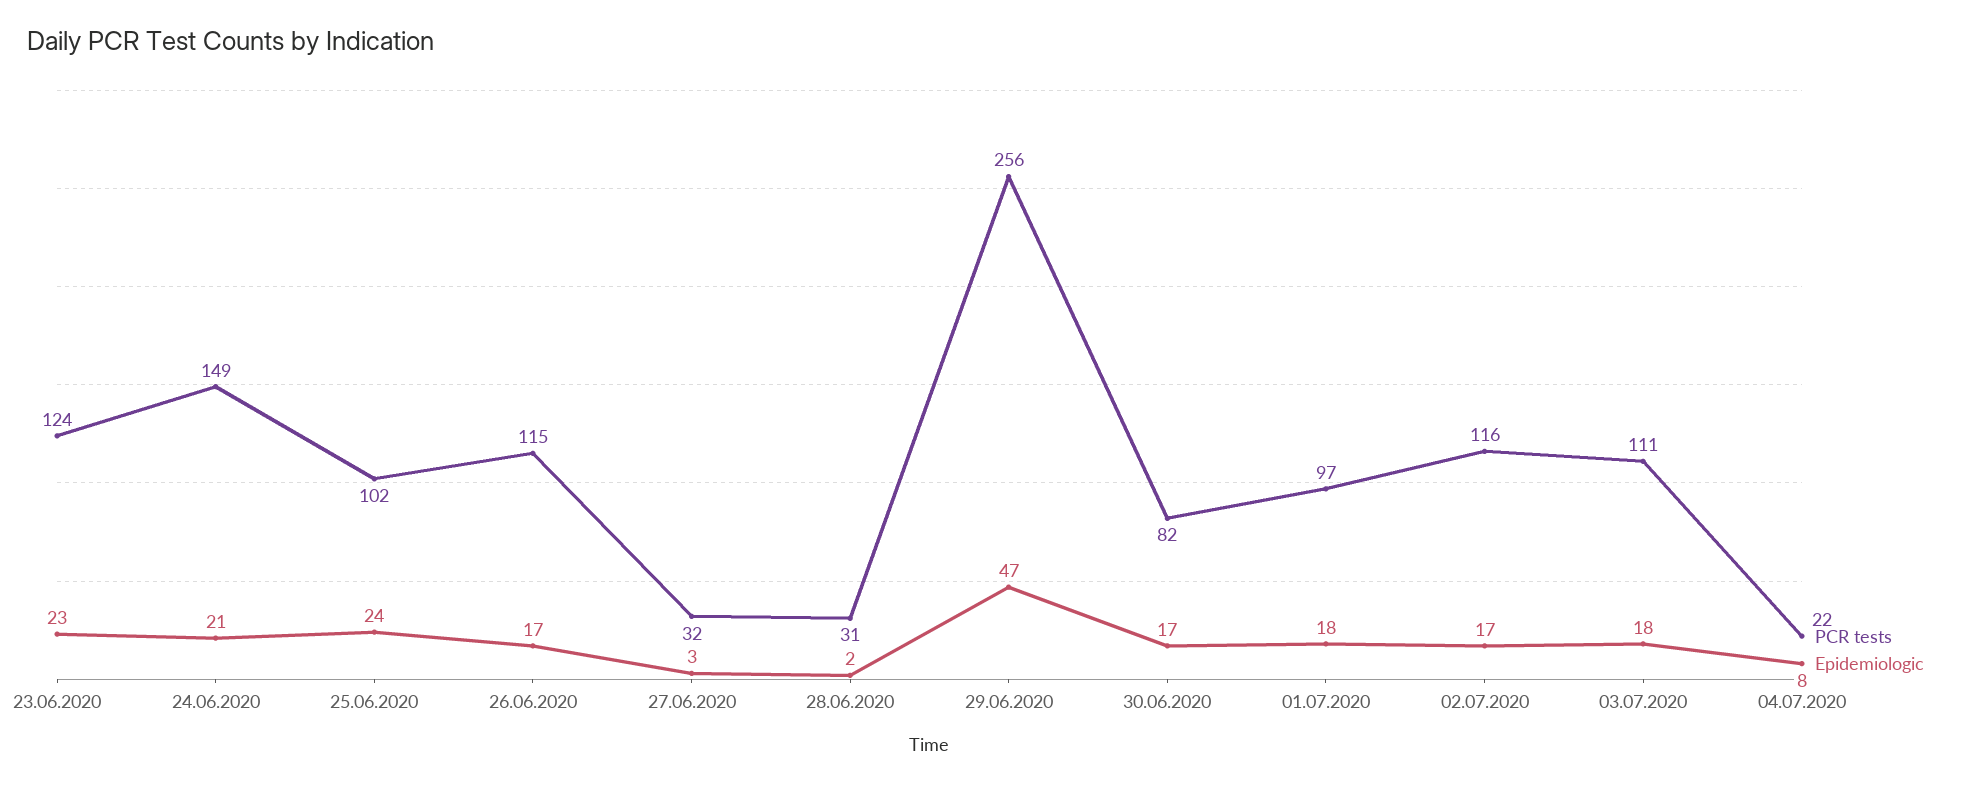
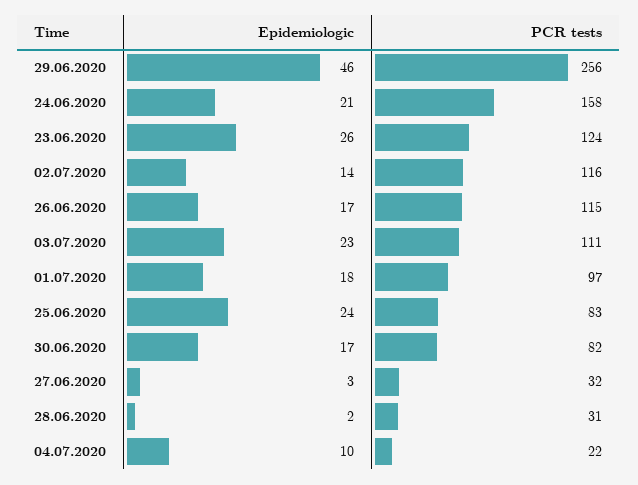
Epidemiologic, 23.06.2020: 23 -> 26
PCR tests, 24.06.2020: 149 -> 158
PCR tests, 25.06.2020: 102 -> 83
Epidemiologic, 29.06.2020: 47 -> 46
Epidemiologic, 02.07.2020: 17 -> 14
Epidemiologic, 03.07.2020: 18 -> 23
Epidemiologic, 04.07.2020: 8 -> 10

